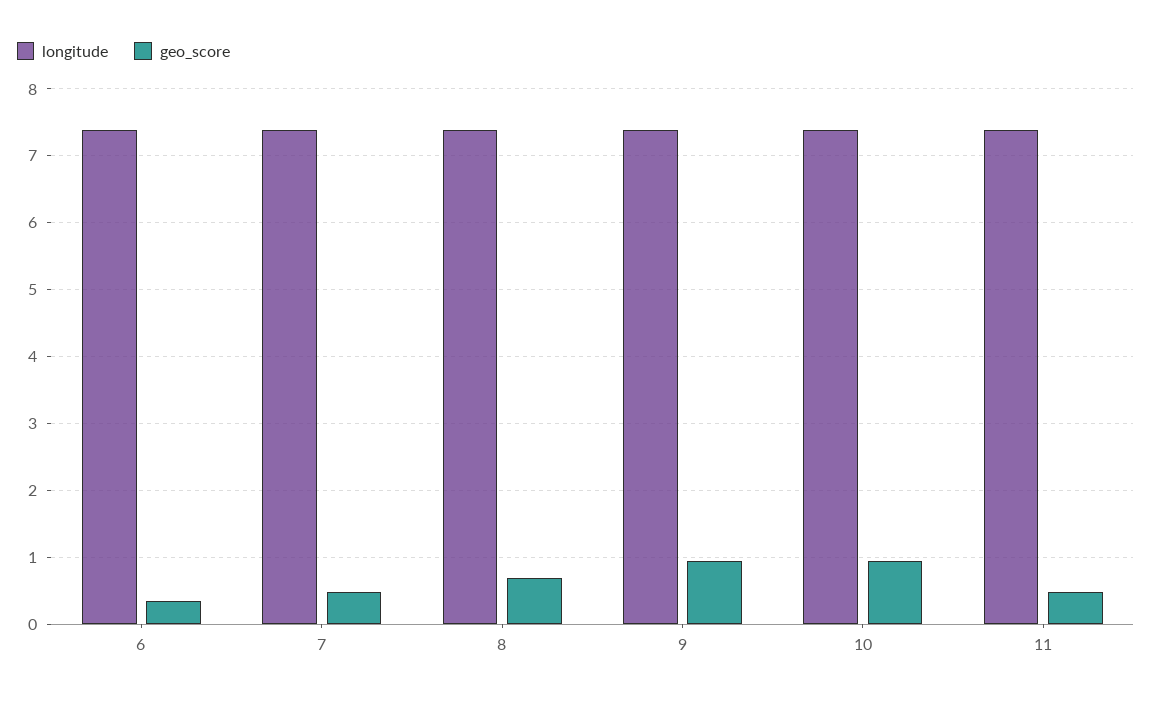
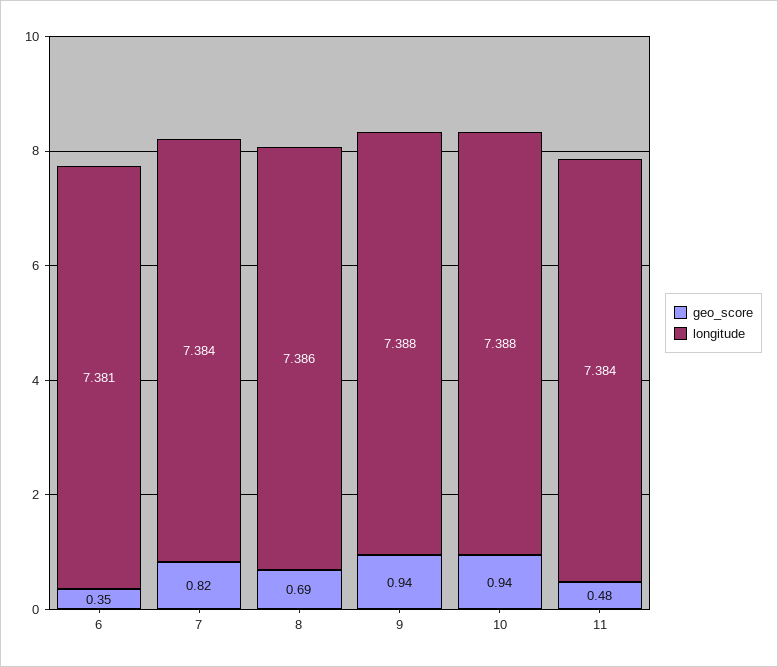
geo_score, 7: 0.5 -> 0.82

